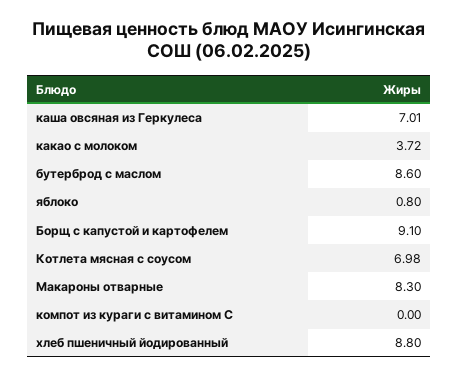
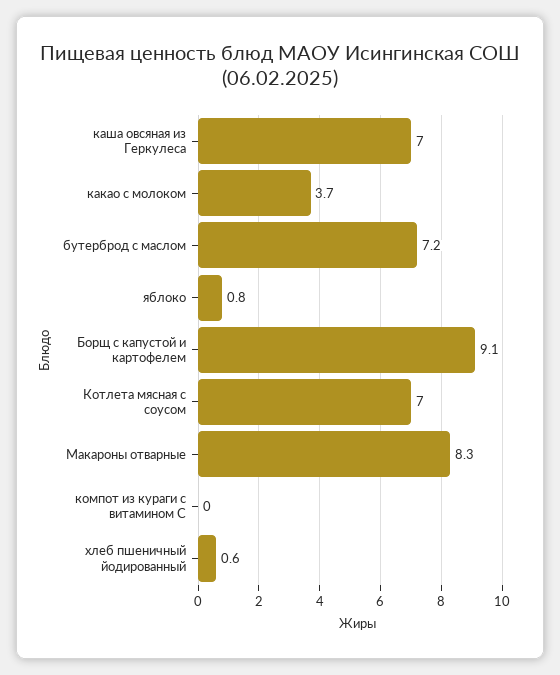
бутерброд с маслом: 8.6 -> 7.2
хлеб пшеничный йодированный: 8.8 -> 0.6

